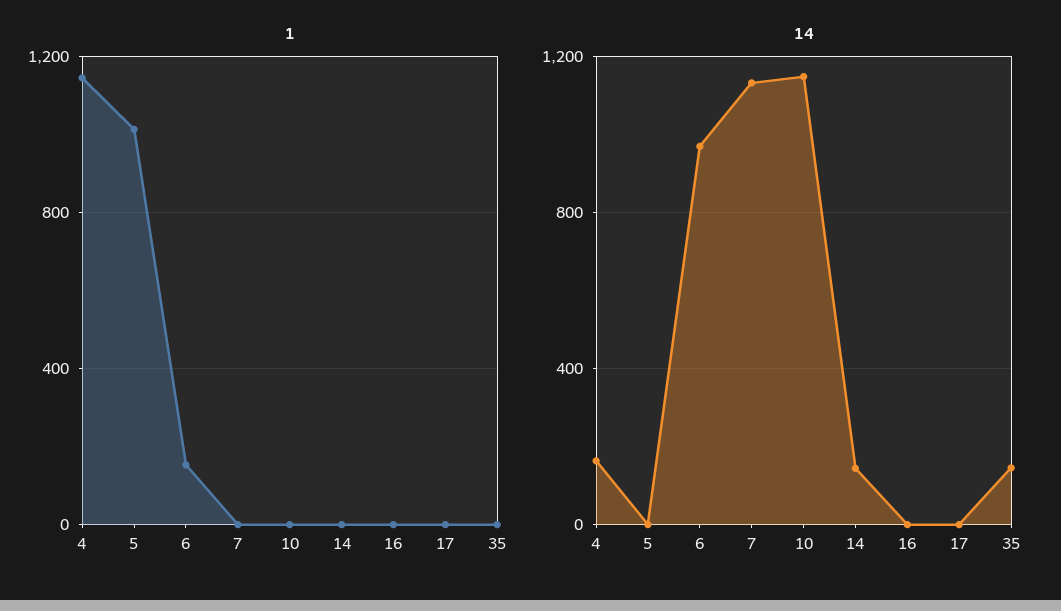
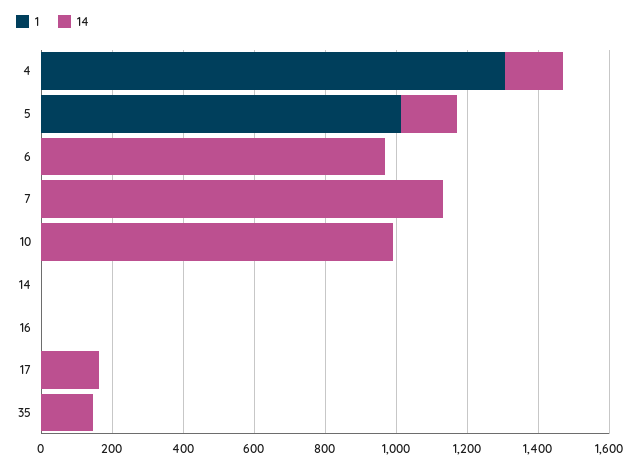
1, 4: 1150 -> 1300
1, 6: 150 -> 0
14, 5: 0 -> 150
14, 10: 1150 -> 1000
14, 14: 150 -> 0
14, 17: 0 -> 150

